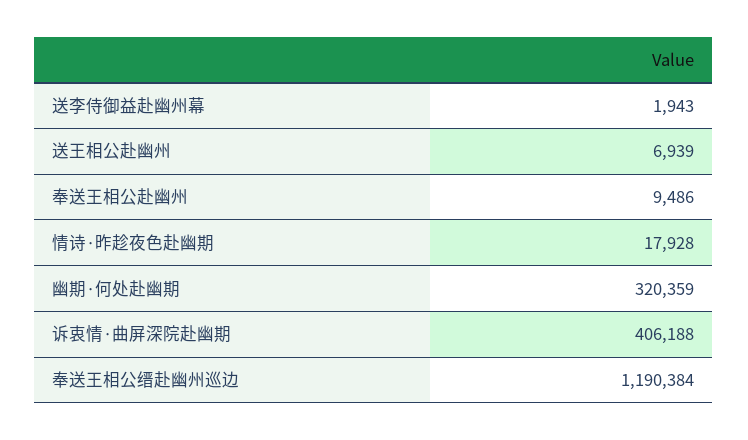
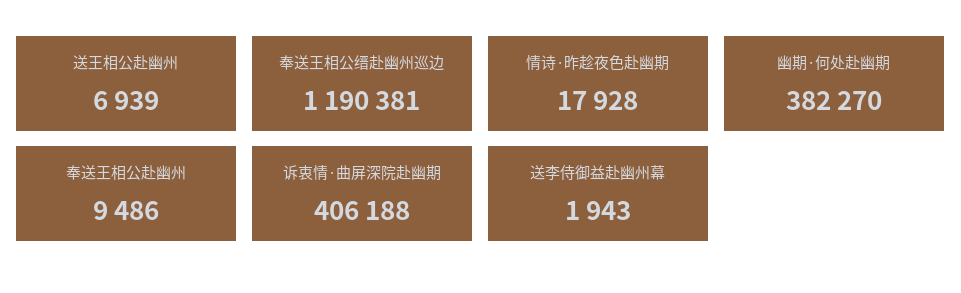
幽期·何处赴幽期: 320359 -> 382270
奉送王相公缙赴幽州巡边: 1190384 -> 1190381

